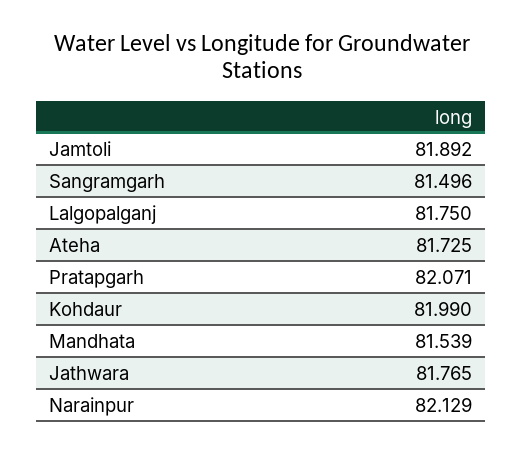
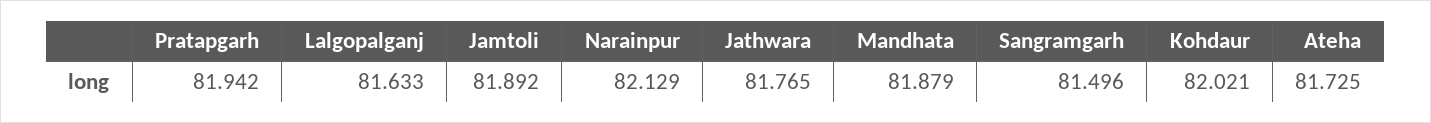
Lalgopalganj: 81.75 -> 81.633
Pratapgarh: 82.071 -> 81.942
Kohdaur: 81.99 -> 82.021
Mandhata: 81.539 -> 81.879

